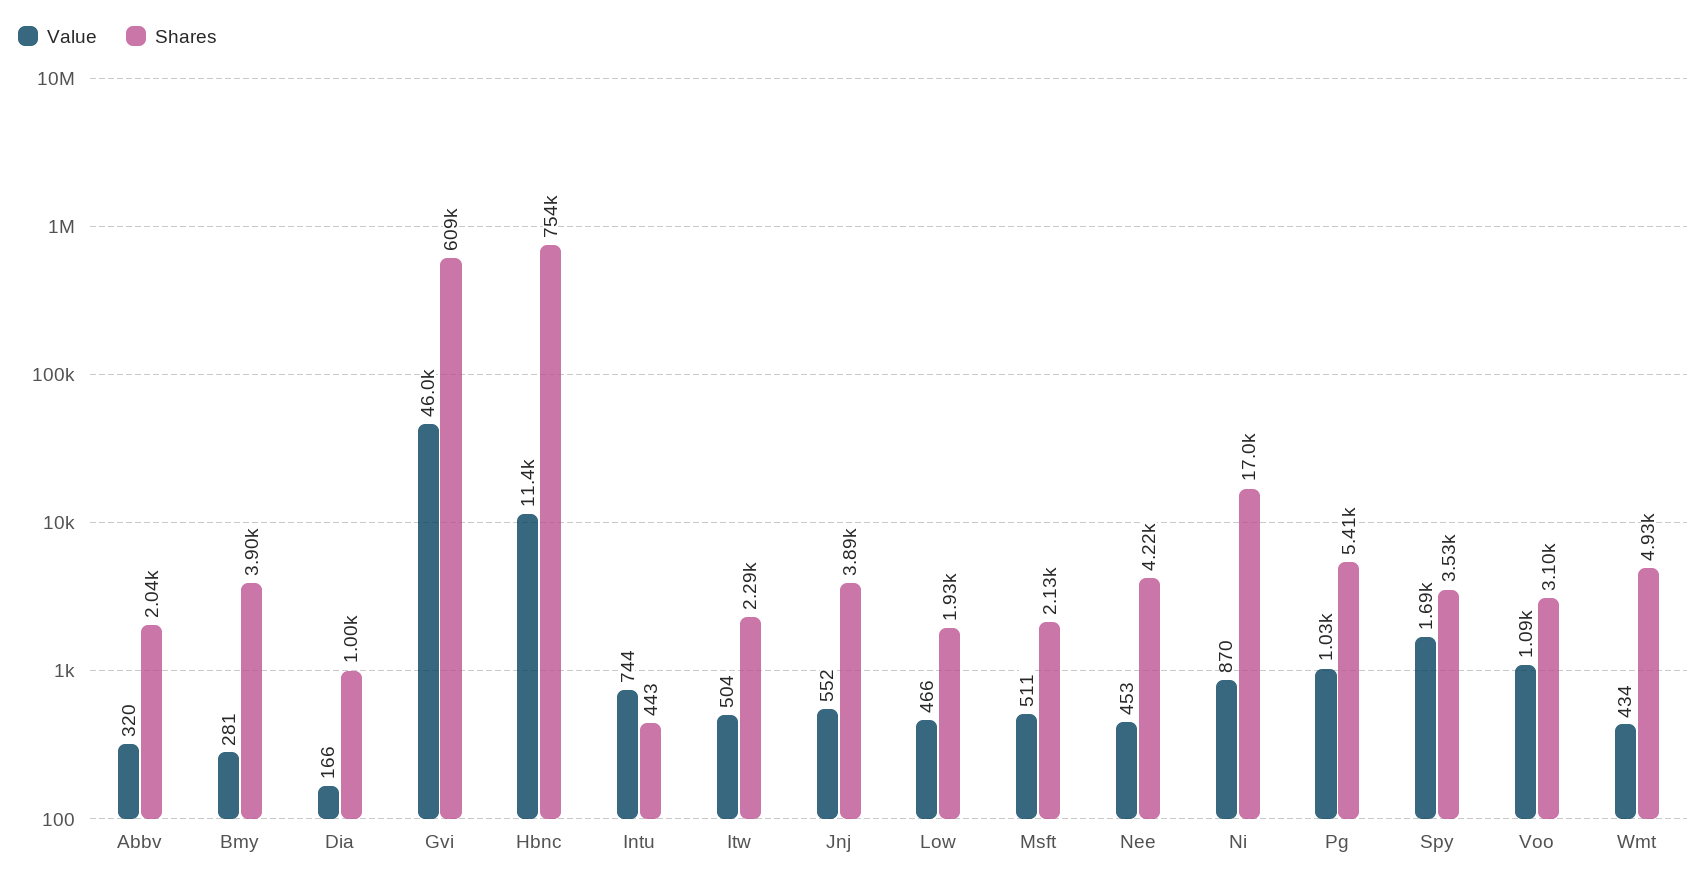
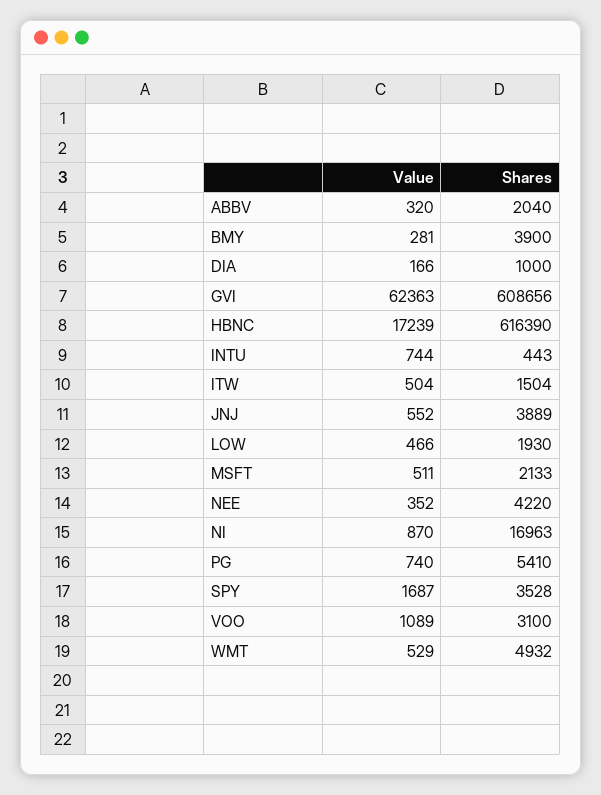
Value, Gvi: 46000 -> 62363
Value, Hbnc: 11400 -> 17239
Shares, Hbnc: 754000 -> 616390
Shares, Itw: 2290 -> 1504
Value, Nee: 453 -> 352
Value, Pg: 1030 -> 740
Value, Wmt: 434 -> 529

